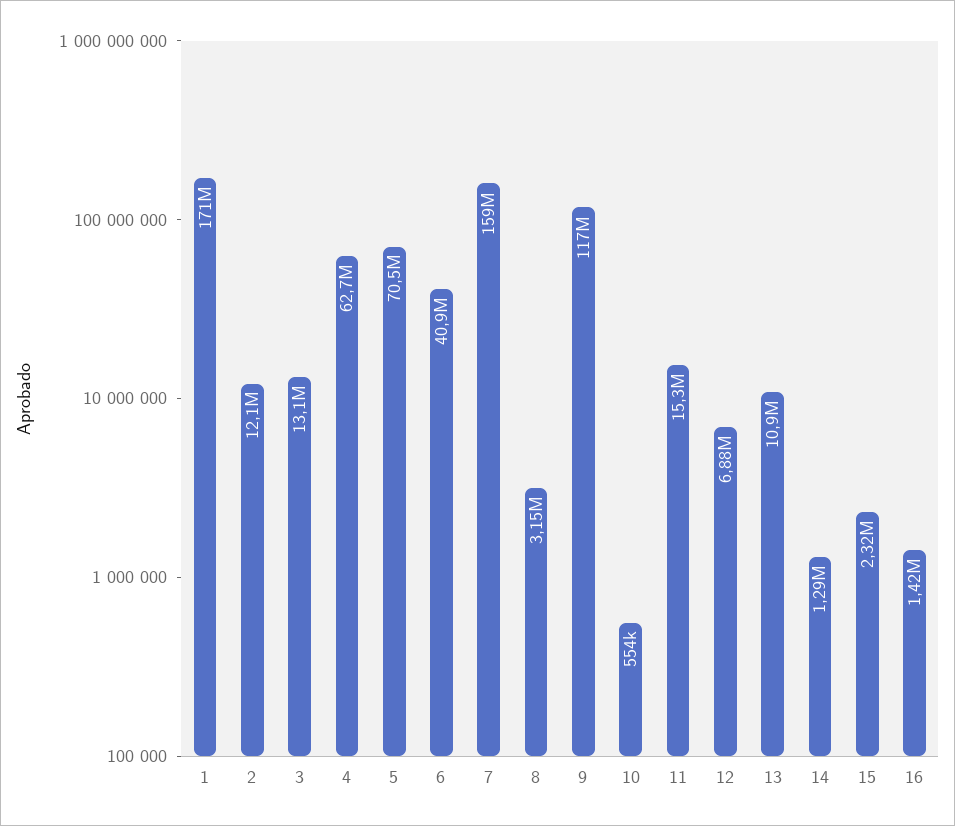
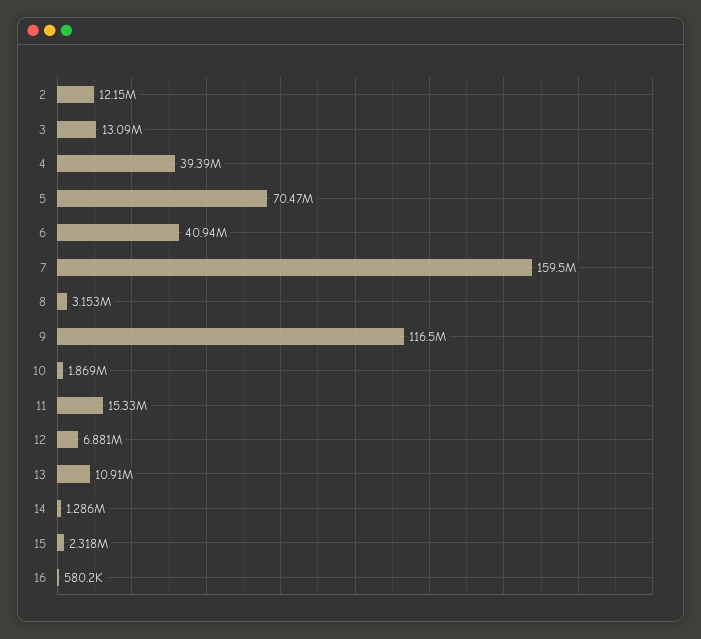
1: 171000000 -> none
4: 62700000 -> 39390000
10: 554000 -> 1869000
16: 1420000 -> 580200

